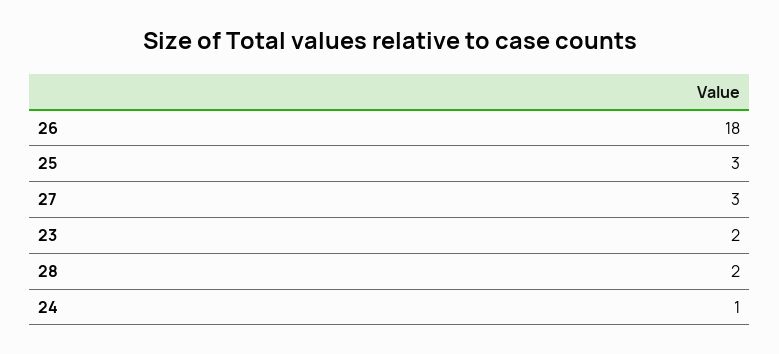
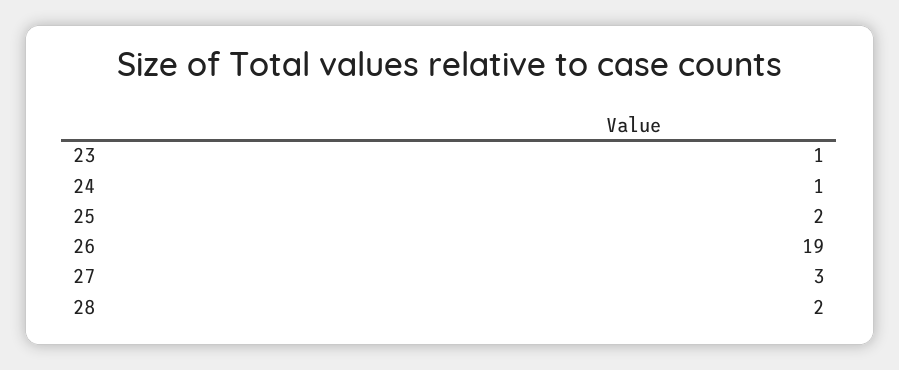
26: 18 -> 19
25: 3 -> 2
23: 2 -> 1

